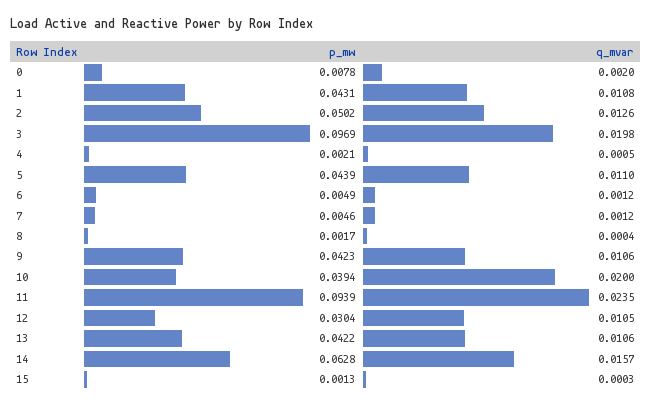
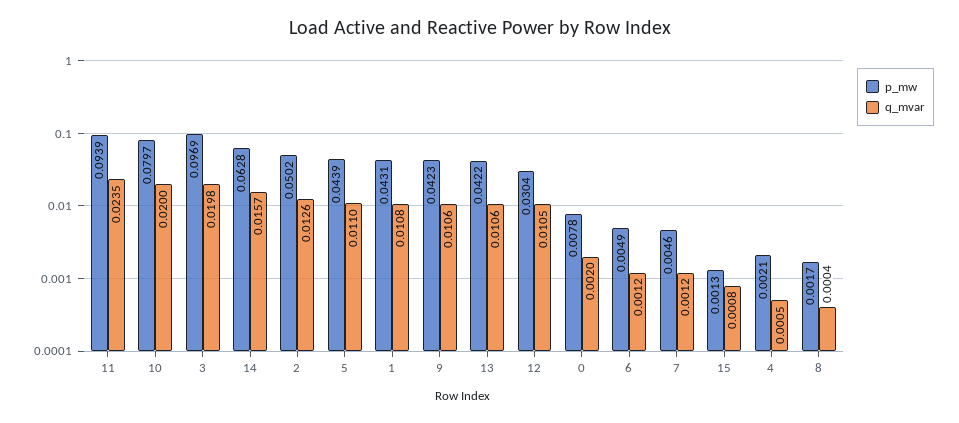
p_mw, 10: 0.0394 -> 0.0797
q_mvar, 15: 0.0003 -> 0.0008

